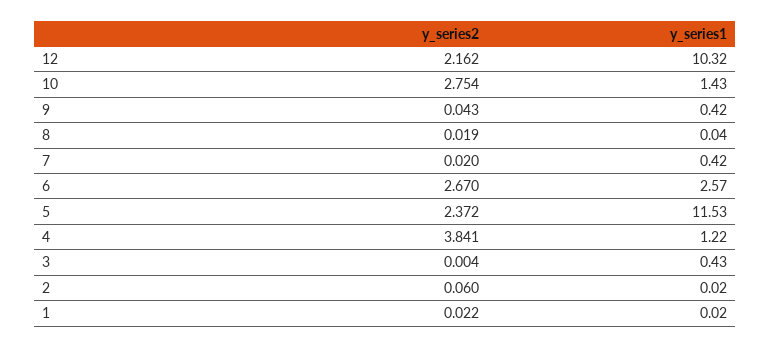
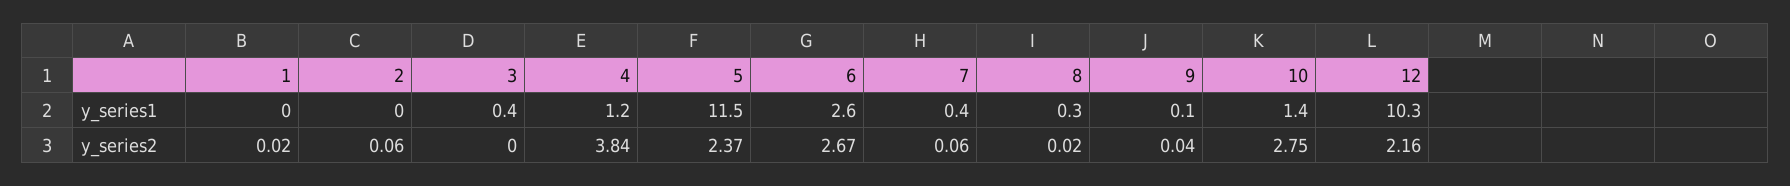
y_series1, 9: 0.42 -> 0.1
y_series1, 8: 0.04 -> 0.3
y_series2, 7: 0.02 -> 0.06

